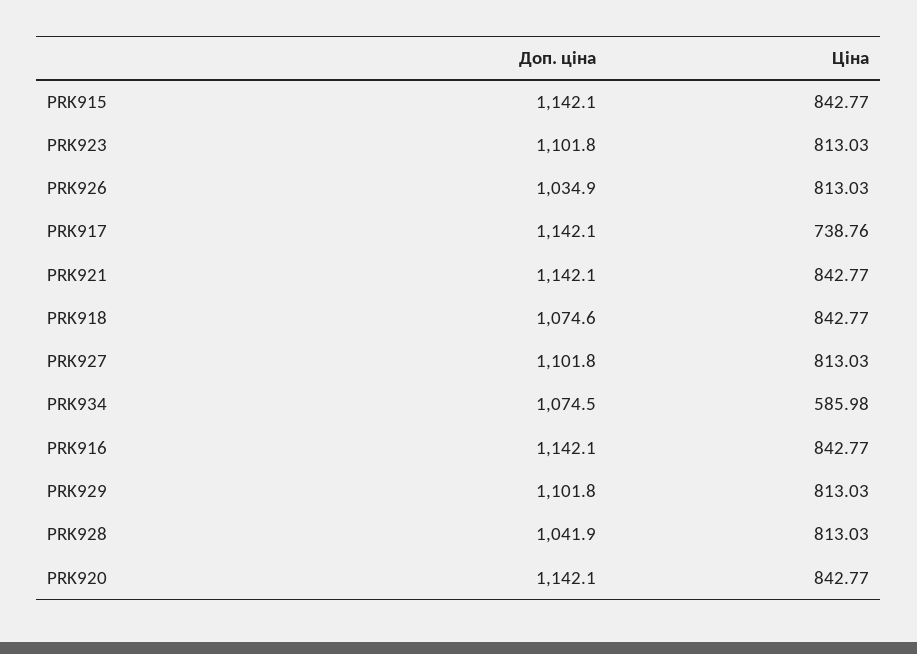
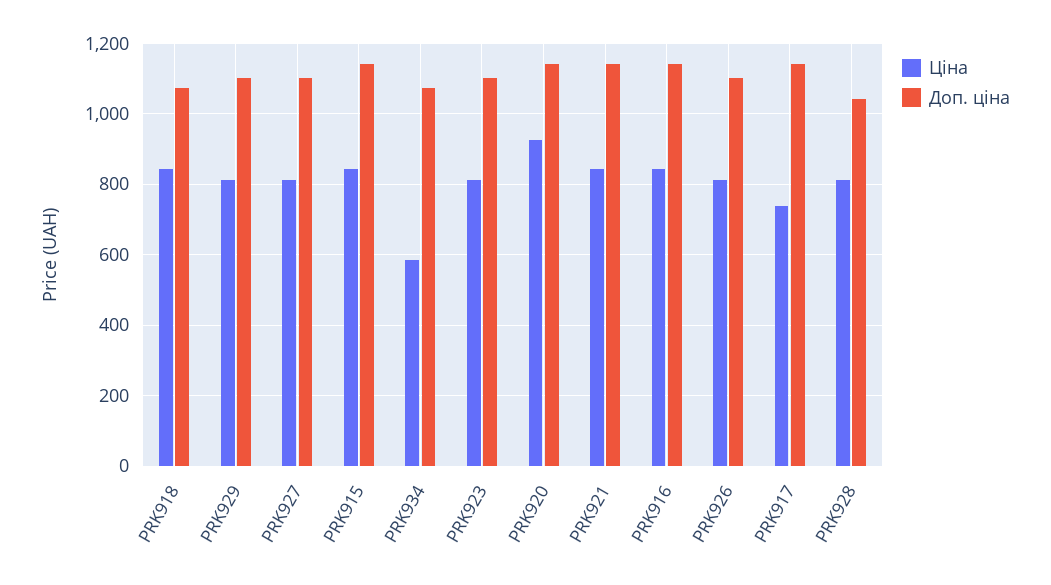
Доп. ціна, PRK926: 1034.9 -> 1100
Ціна, PRK920: 842.77 -> 920

